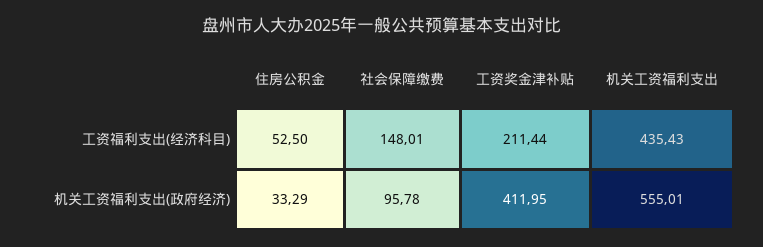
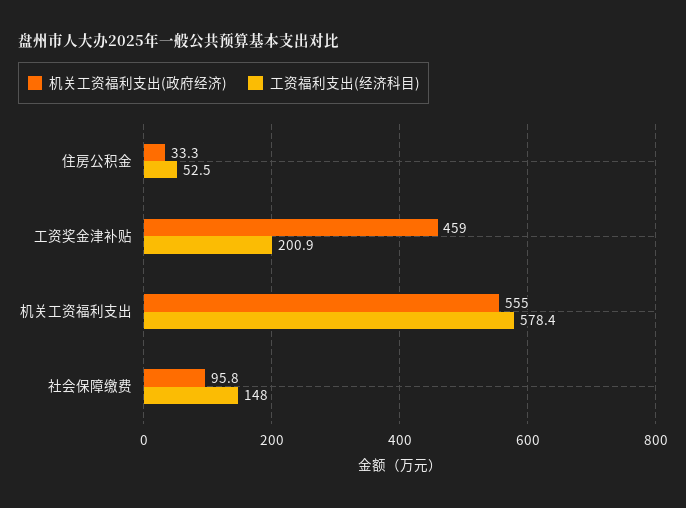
工资福利支出(经济科目), 工资奖金津补贴: 211.44 -> 200.9
工资福利支出(经济科目), 机关工资福利支出: 435.43 -> 578.4
机关工资福利支出(政府经济), 工资奖金津补贴: 411.95 -> 459

